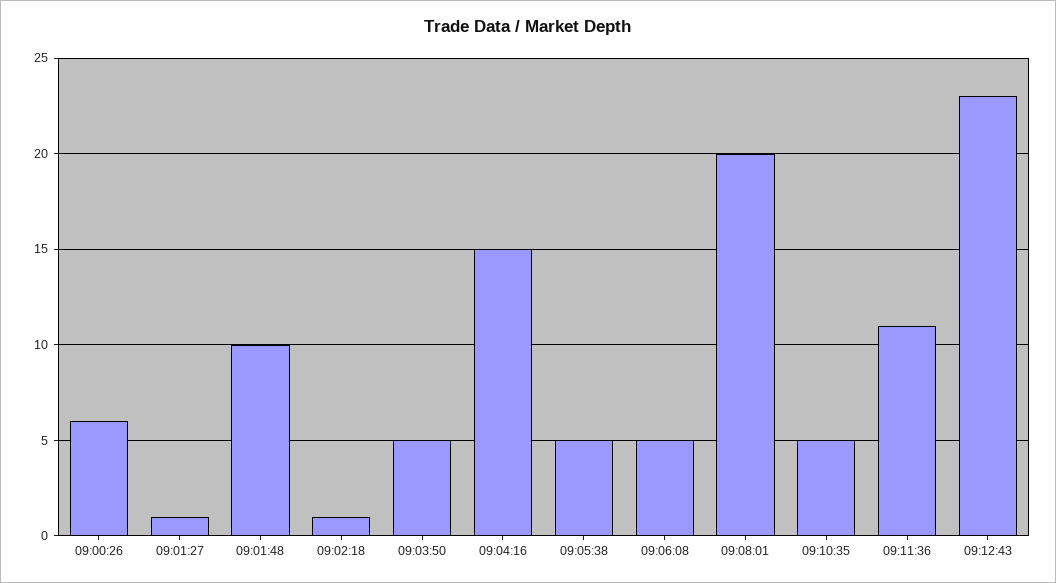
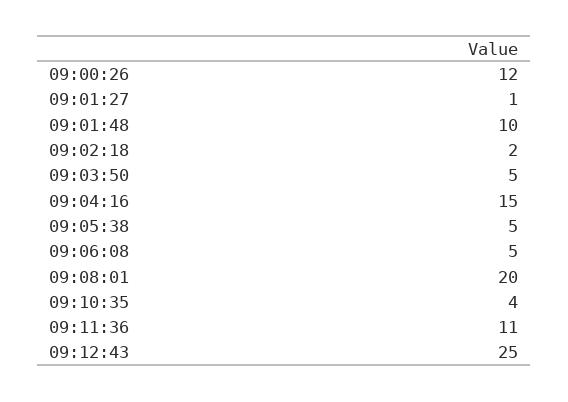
09:00:26: 6 -> 12
09:02:18: 1 -> 2
09:10:35: 5 -> 4
09:12:43: 23 -> 25

